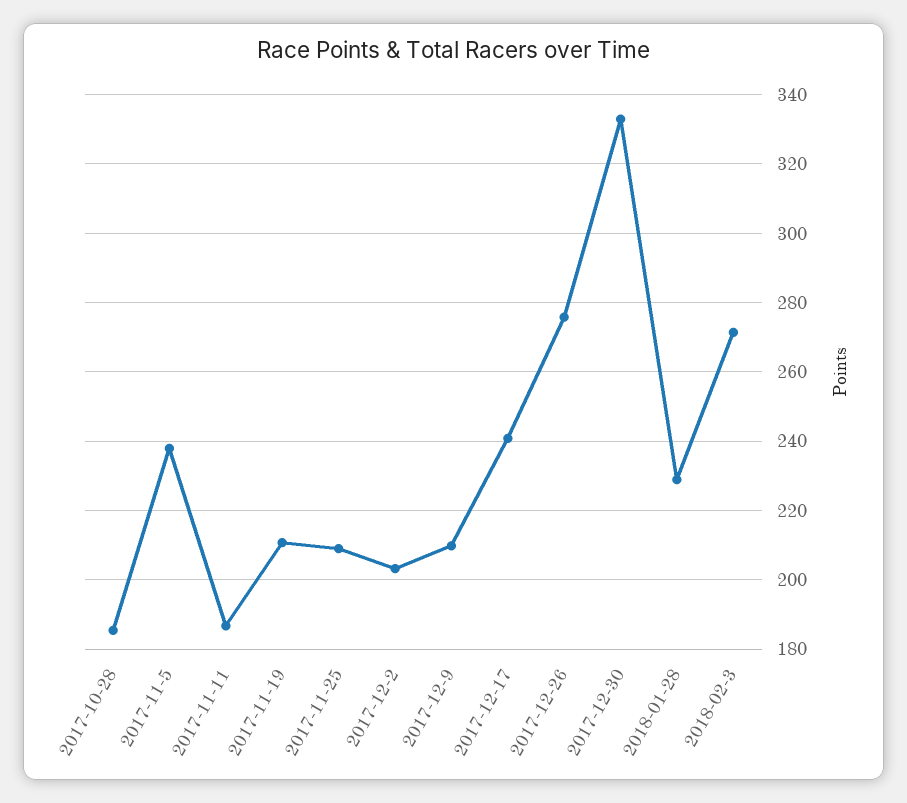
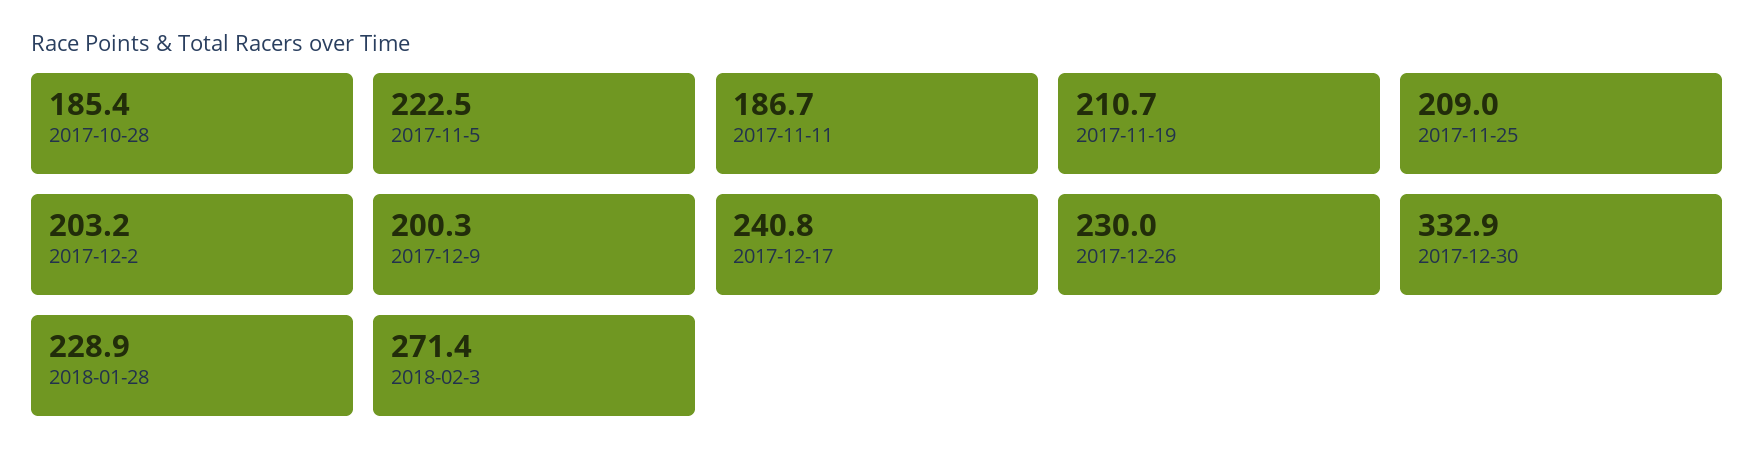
2017-11-5: 238 -> 222.5
2017-12-9: 210 -> 200.3
2017-12-26: 276 -> 230

